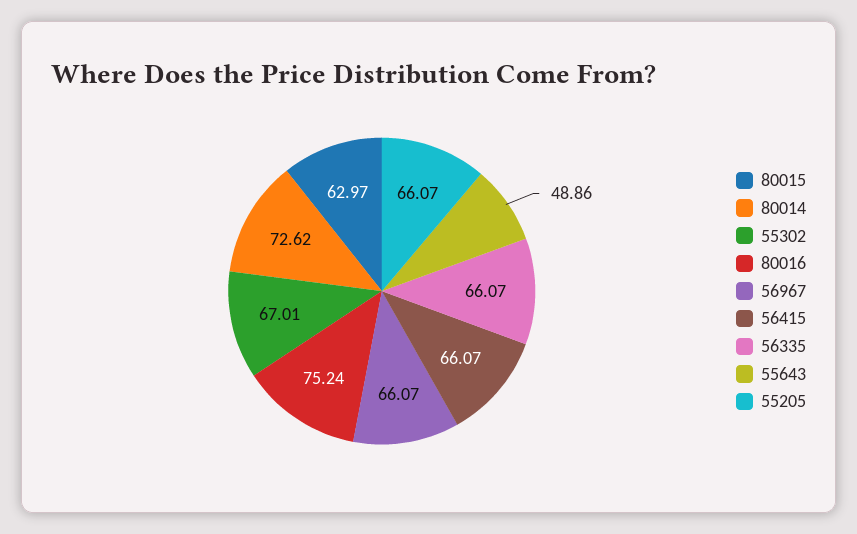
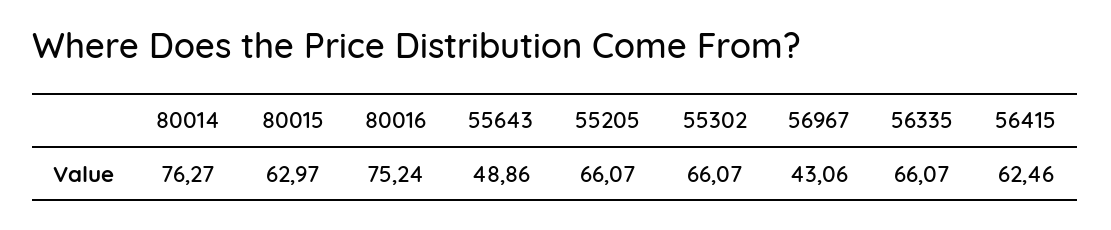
80014: 72.62 -> 76.27
55302: 67.01 -> 66.07
56967: 66.07 -> 43.06
56415: 66.07 -> 62.46

